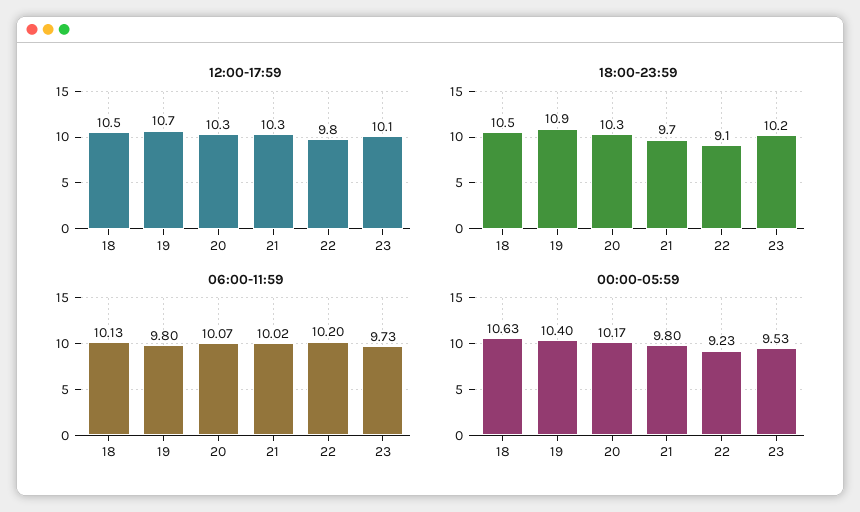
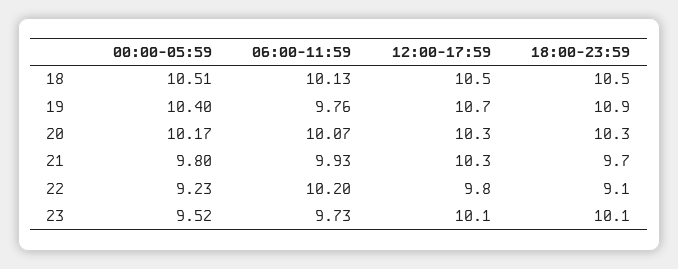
18:00-23:59, 23: 10.2 -> 10.1
06:00-11:59, 19: 9.8 -> 9.76
06:00-11:59, 21: 10.02 -> 9.93
00:00-05:59, 18: 10.63 -> 10.51
00:00-05:59, 23: 9.53 -> 9.52

